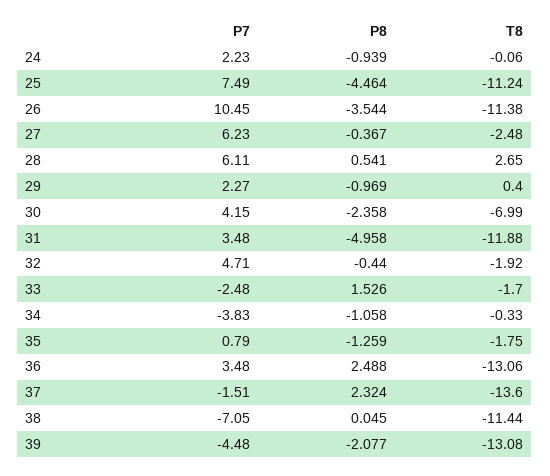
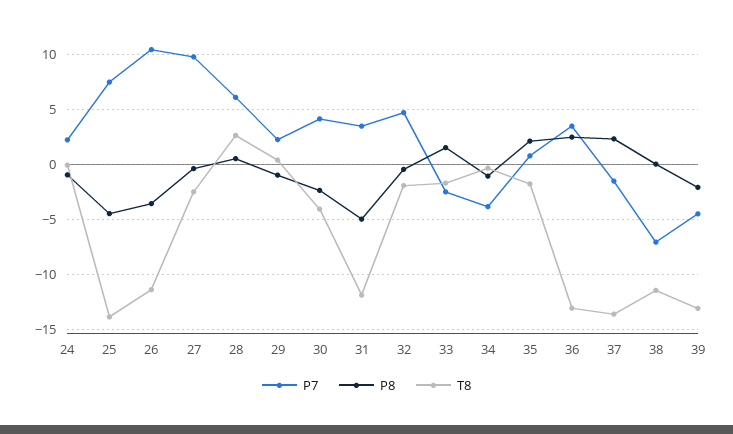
T8, 25: -11.24 -> -14
P7, 27: 6.23 -> 10
T8, 30: -6.99 -> -4
P8, 35: -1.259 -> 2

